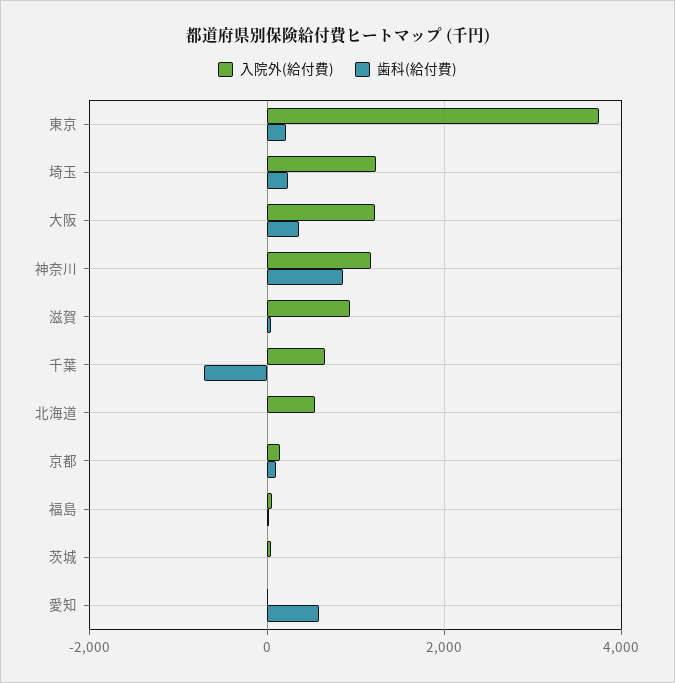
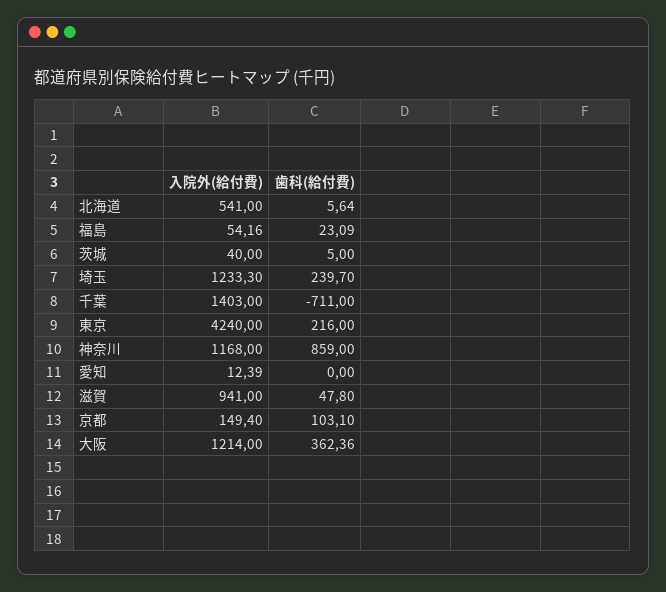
入院外(給付費), 東京: 3800 -> 4240
入院外(給付費), 千葉: 600 -> 1403
歯科(給付費), 愛知: 600 -> 0

